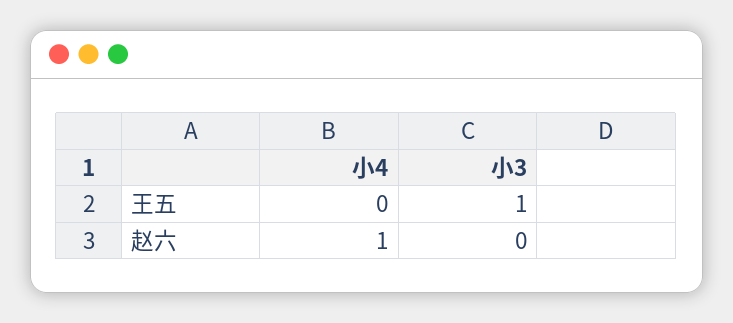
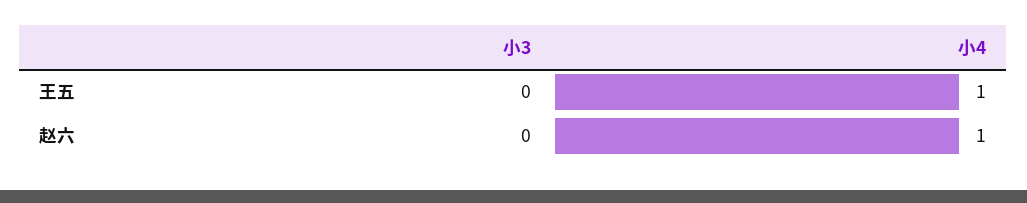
小4, 王五: 0 -> 1
小3, 王五: 1 -> 0

